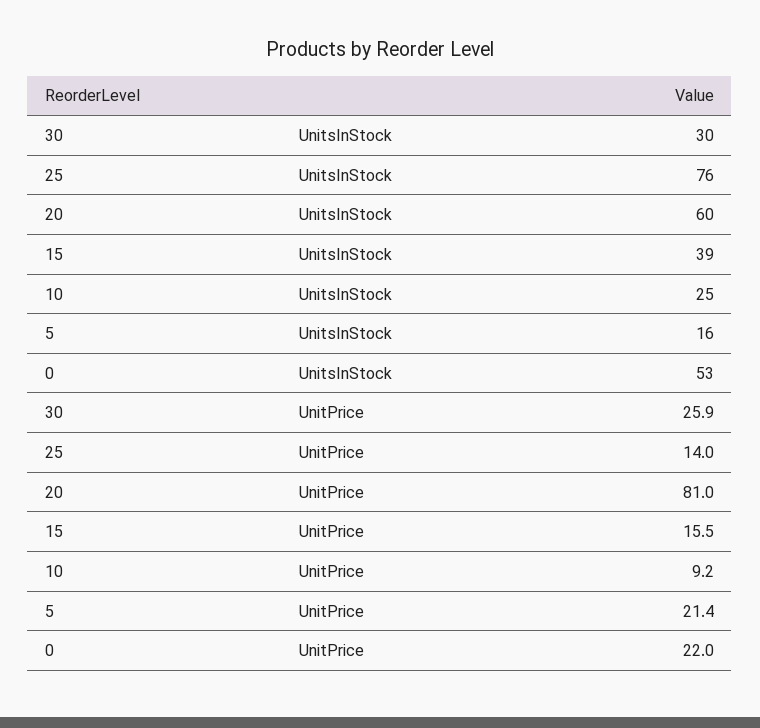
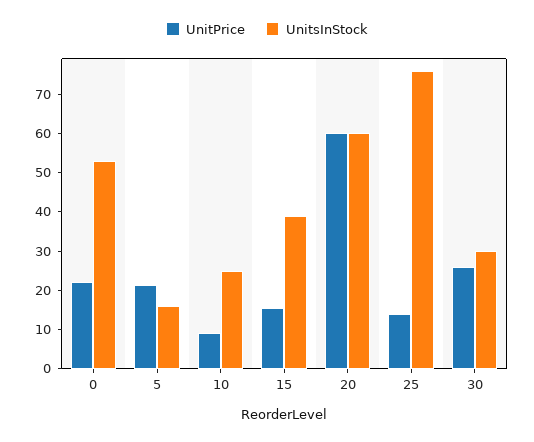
UnitPrice, 20: 81 -> 60

